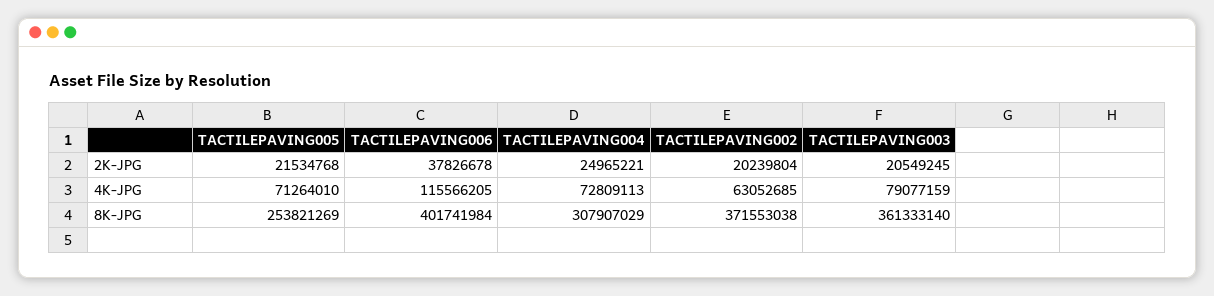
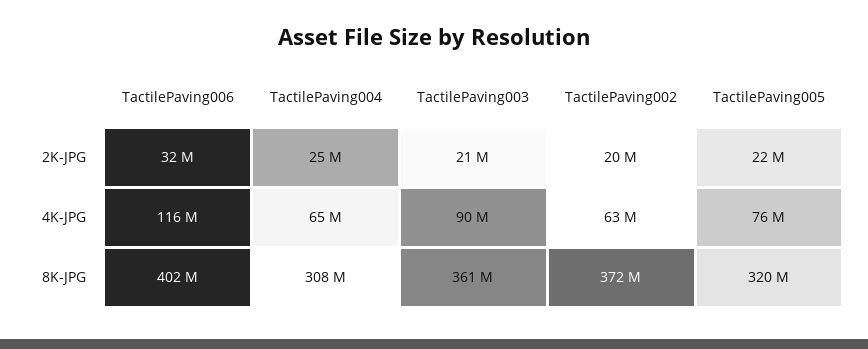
TACTILEPAVING006, 2K-JPG: 37826678 -> 32000000
TACTILEPAVING005, 4K-JPG: 71264010 -> 76000000
TACTILEPAVING004, 4K-JPG: 72809113 -> 65000000
TACTILEPAVING003, 4K-JPG: 79077159 -> 90000000
TACTILEPAVING005, 8K-JPG: 253821269 -> 320000000

